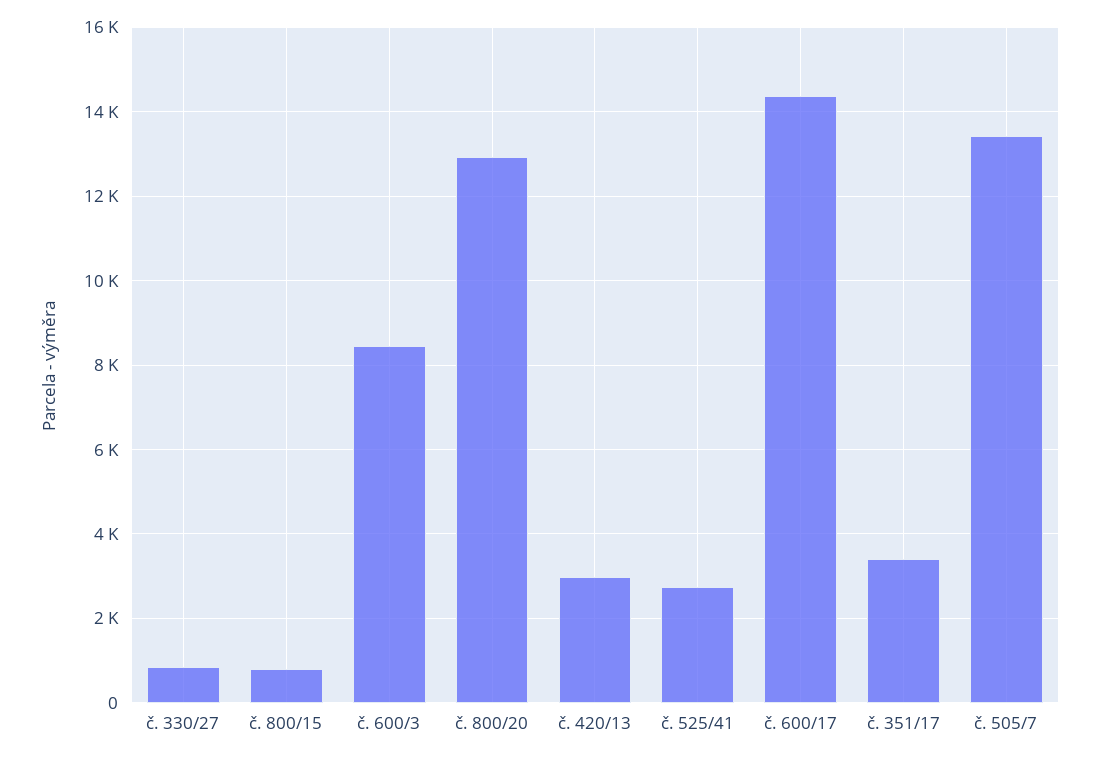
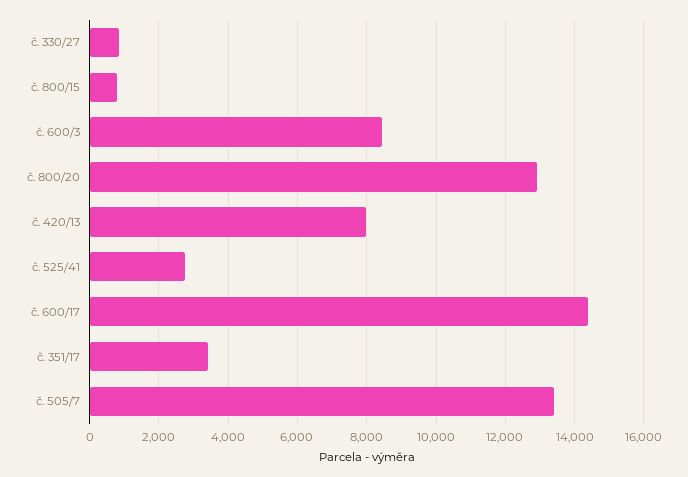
č. 420/13: 3000 -> 8000

